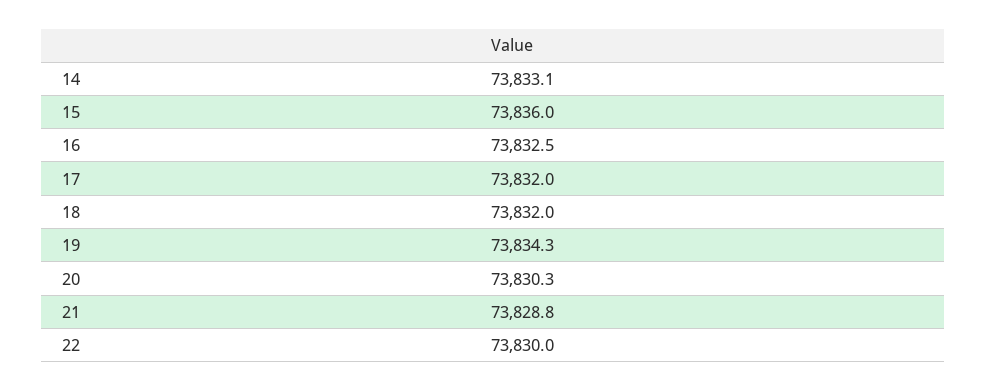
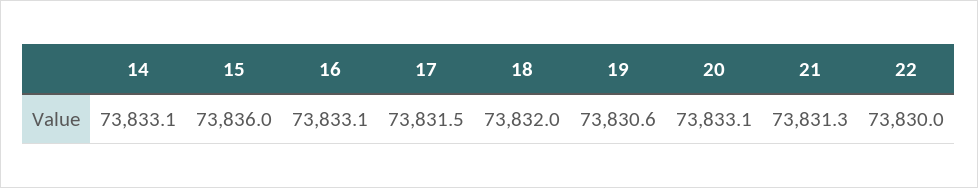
16: 73832.5 -> 73833.1
17: 73832 -> 73831.5
19: 73834.3 -> 73830.6
20: 73830.3 -> 73833.1
21: 73828.8 -> 73831.3

